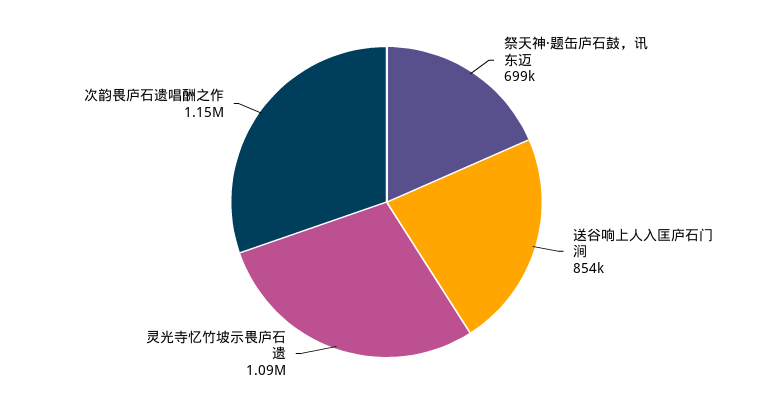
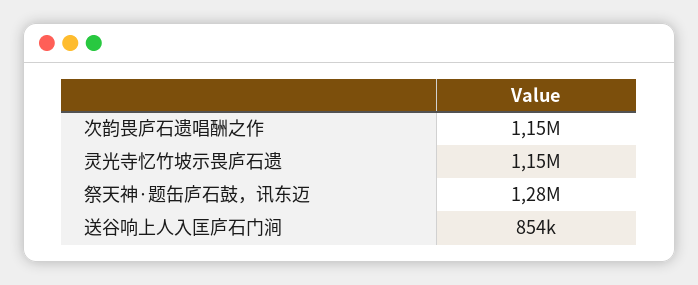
祭天神·题缶庐石鼓，讯东迈: 699000 -> 1280000
灵光寺忆竹坡示畏庐石遗: 1090000 -> 1150000

